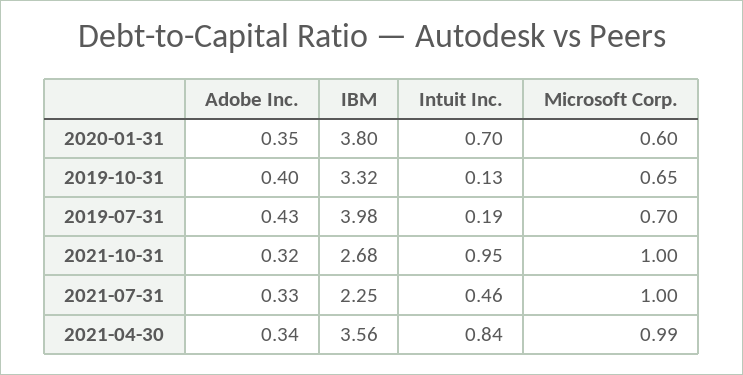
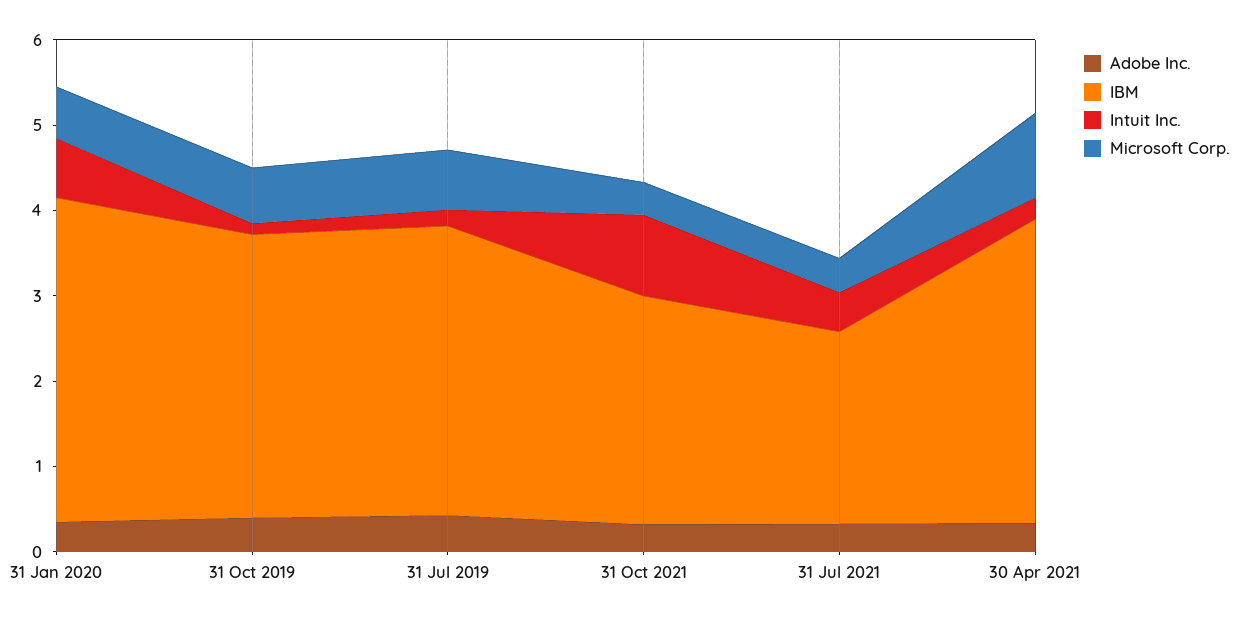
IBM, 2019-07-31: 3.98 -> 3.4
Microsoft Corp., 2021-10-31: 1 -> 0.4
Microsoft Corp., 2021-07-31: 1 -> 0.4
Intuit Inc., 2021-04-30: 0.84 -> 0.2

